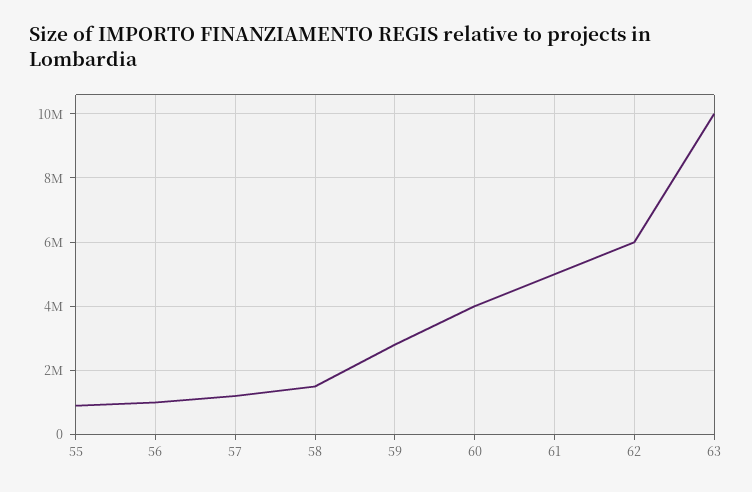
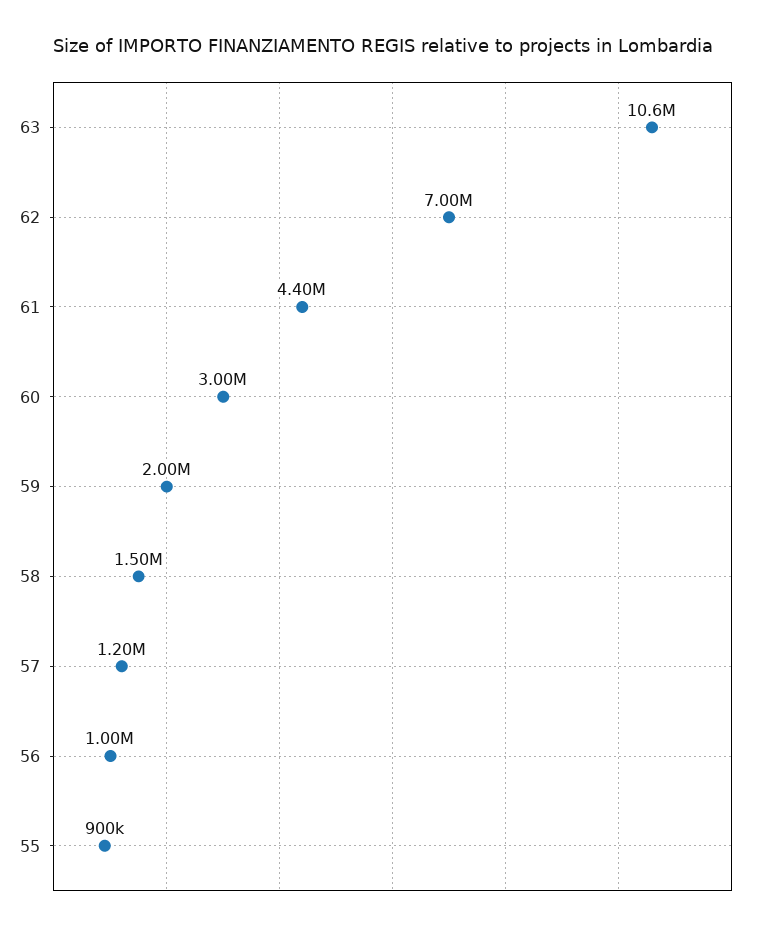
59: 2800000 -> 2000000
60: 4000000 -> 3000000
61: 5000000 -> 4400000
62: 6000000 -> 7000000
63: 10000000 -> 10600000

